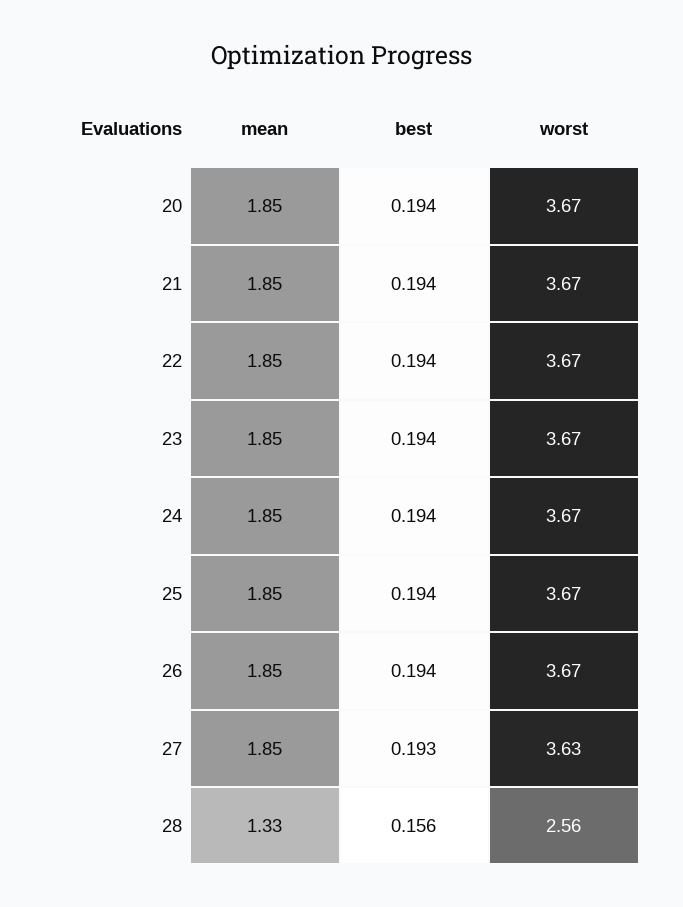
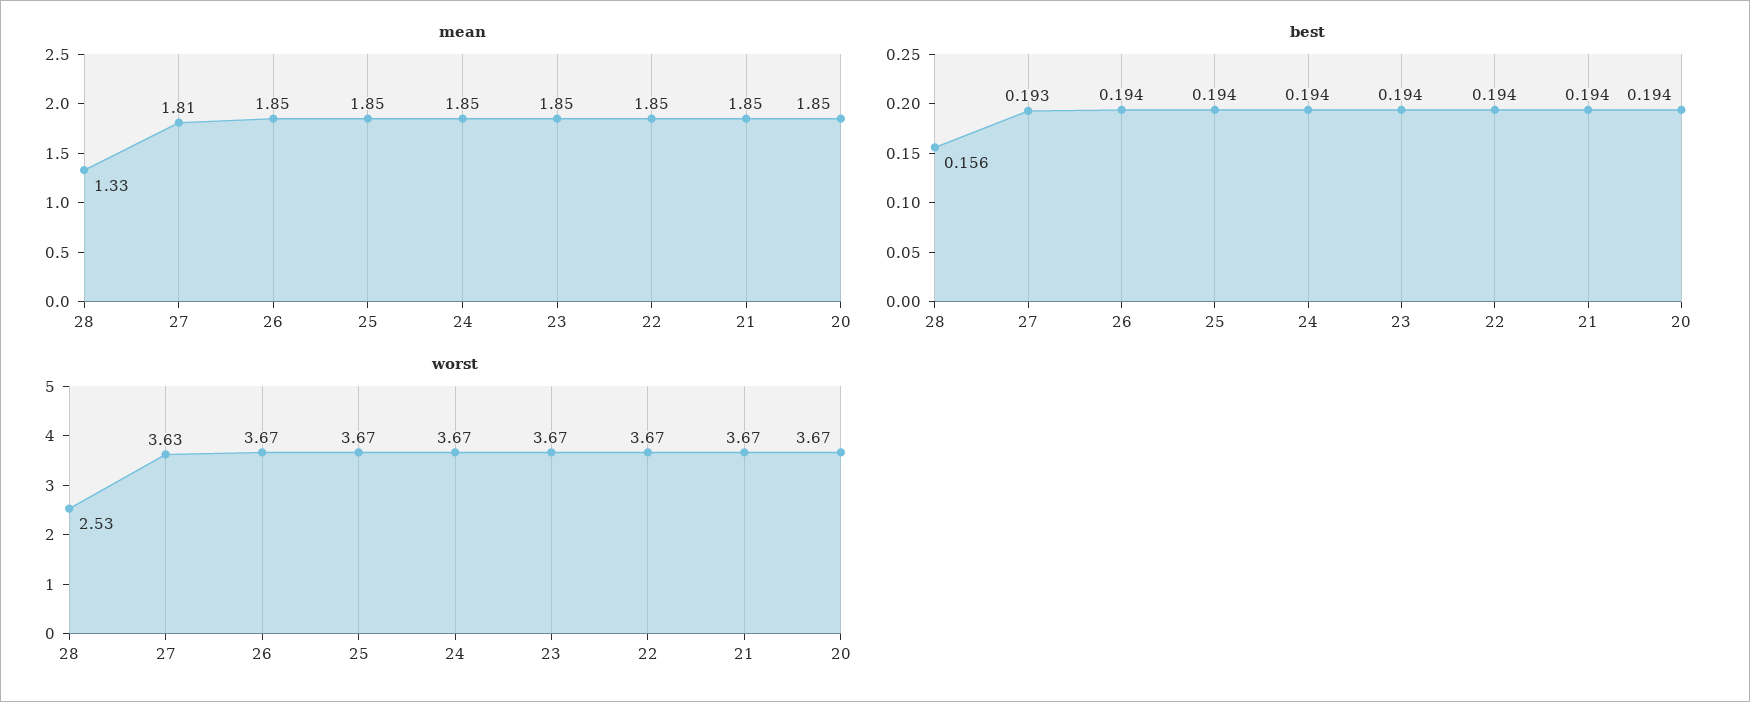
mean, 27: 1.85 -> 1.81
worst, 28: 2.56 -> 2.53

